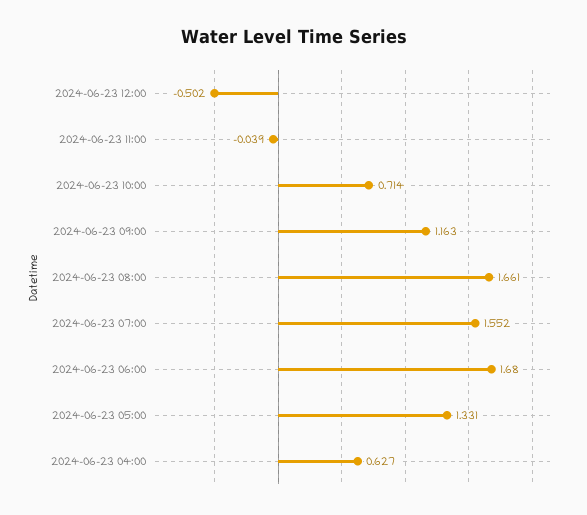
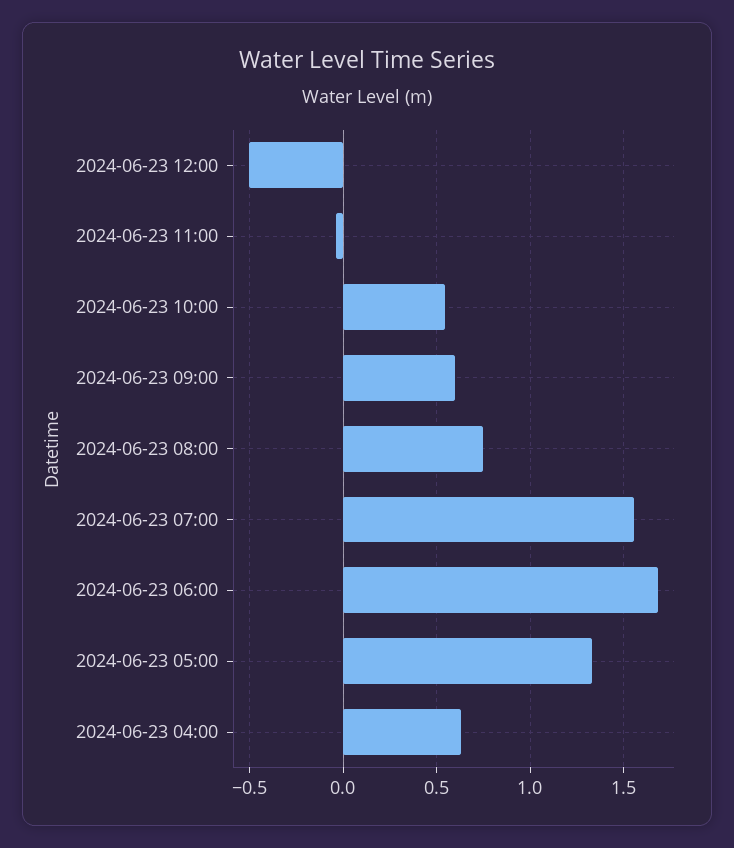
2024-06-23 10:00: 0.714 -> 0.55
2024-06-23 09:00: 1.163 -> 0.6
2024-06-23 08:00: 1.661 -> 0.75

